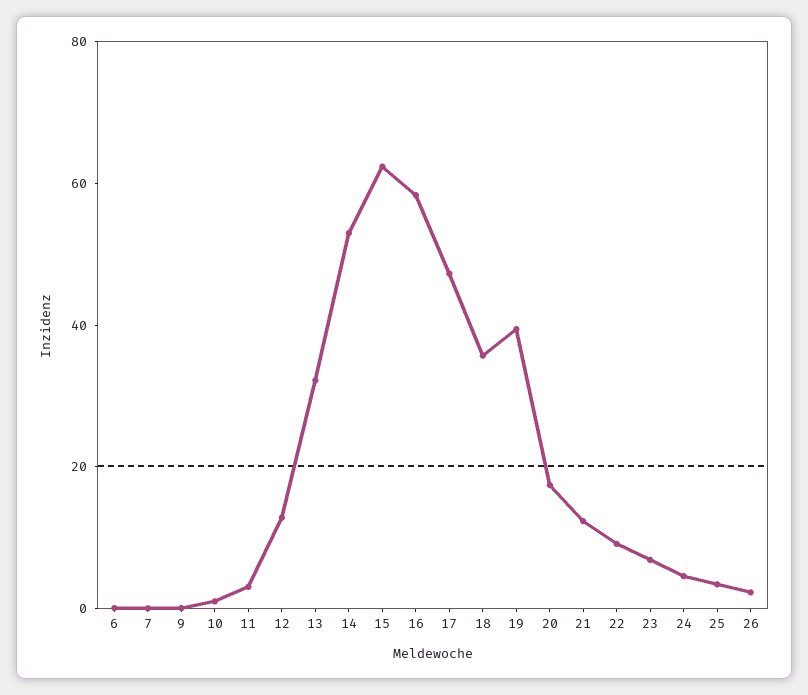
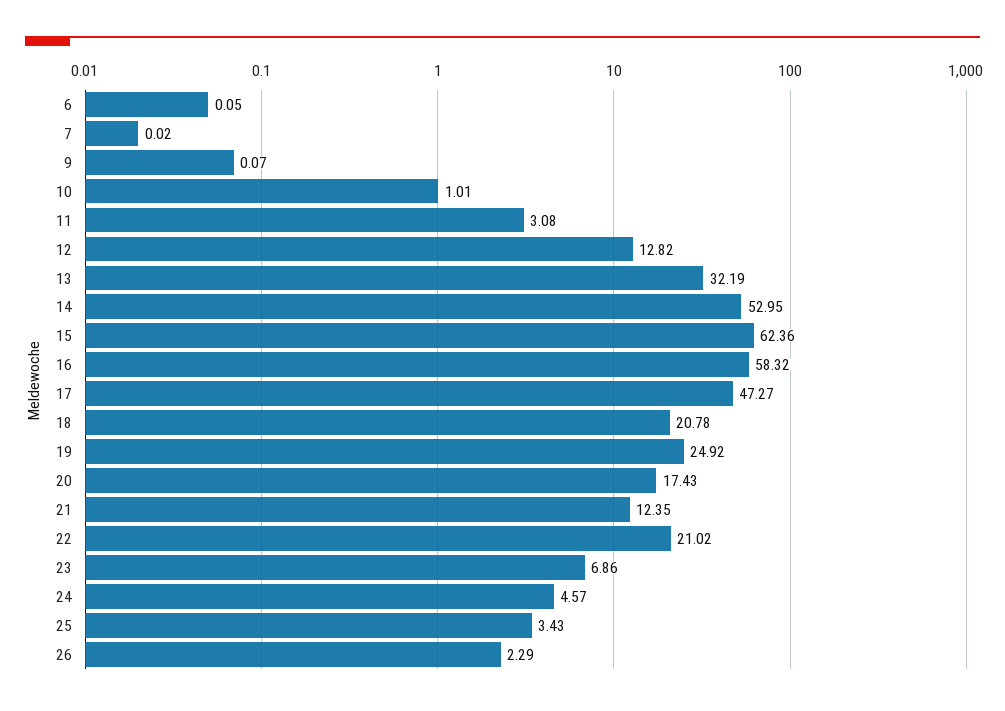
18: 35 -> 20.78
19: 40 -> 24.92
22: 10 -> 21.02

